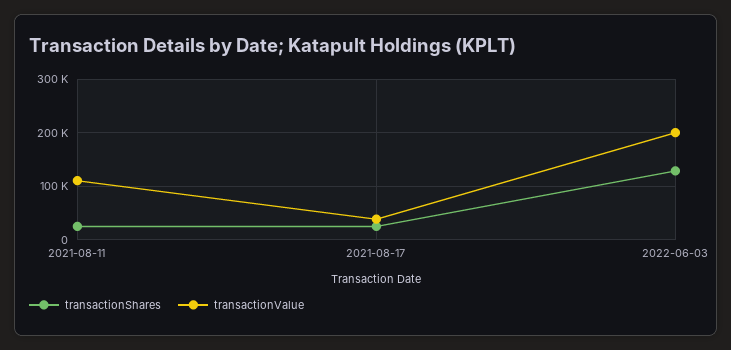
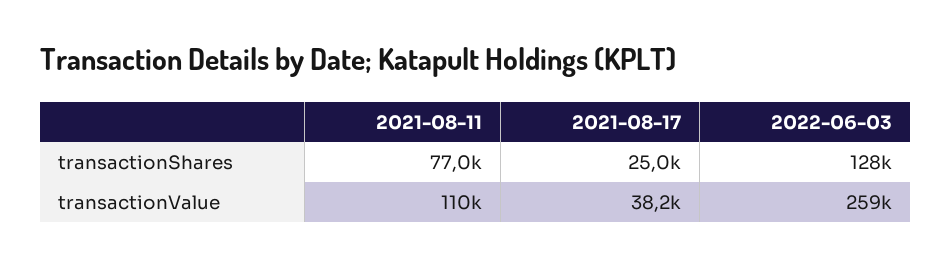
transactionShares, 2021-08-11: 20000 -> 77000
transactionValue, 2022-06-03: 200000 -> 259000

